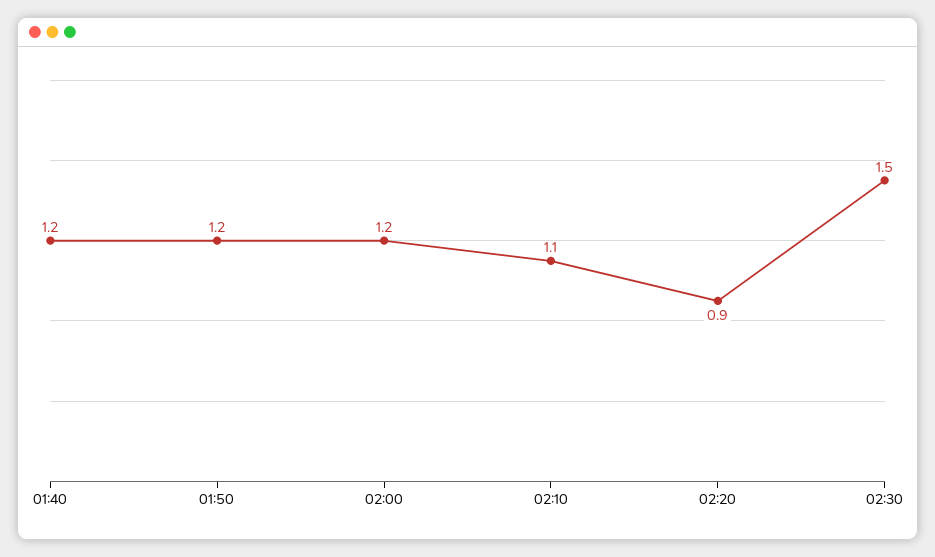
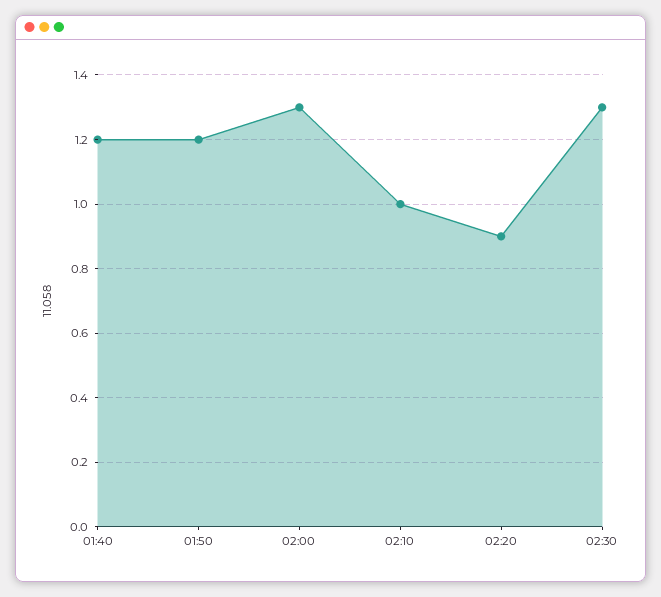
02:00: 1.2 -> 1.3
02:10: 1.1 -> 1
02:30: 1.5 -> 1.3

